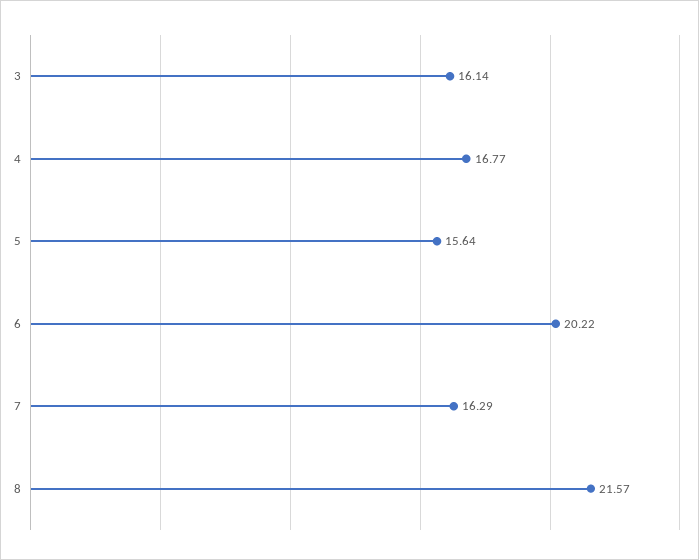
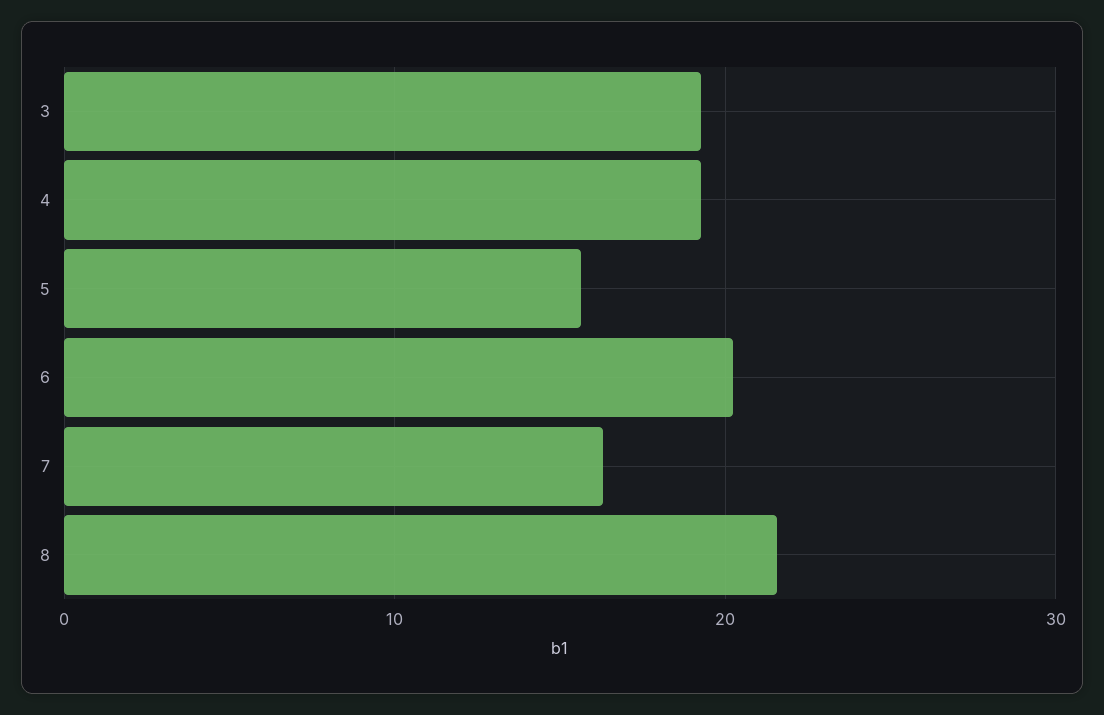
3: 16.14 -> 19
4: 16.77 -> 19

